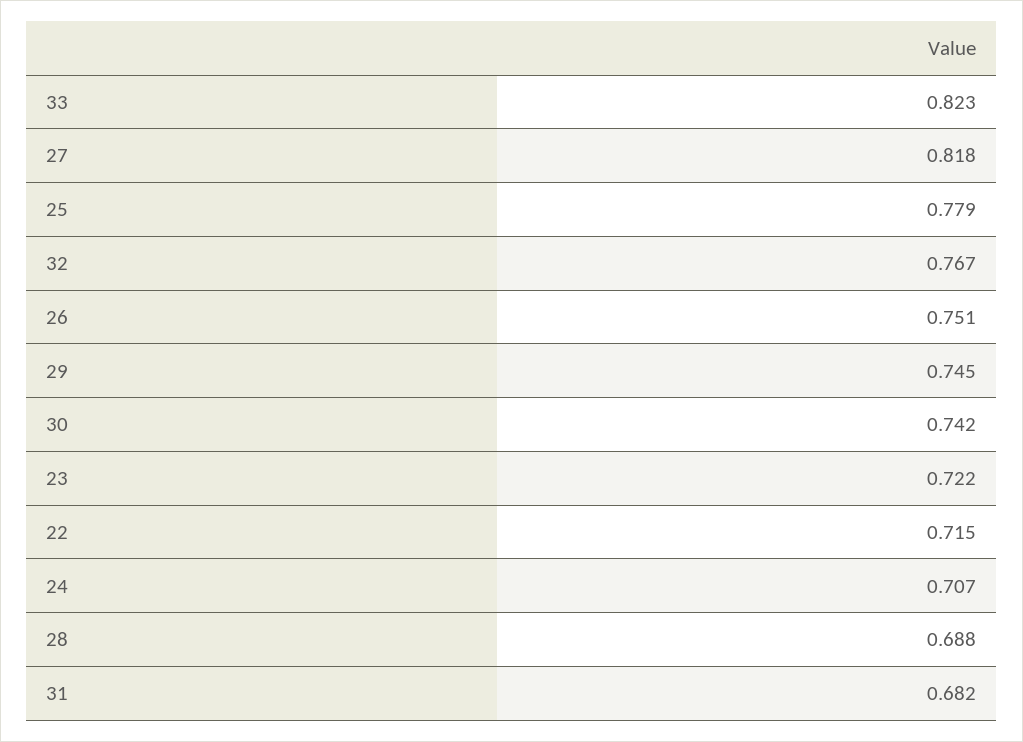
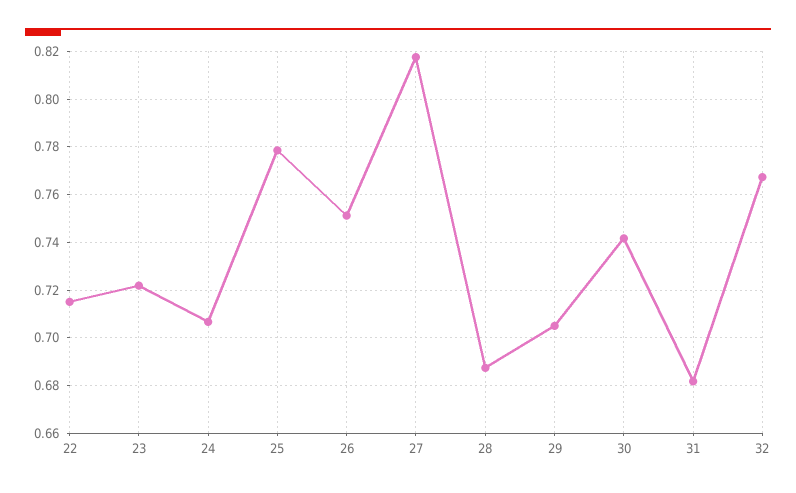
33: 0.823 -> none
29: 0.745 -> 0.705

